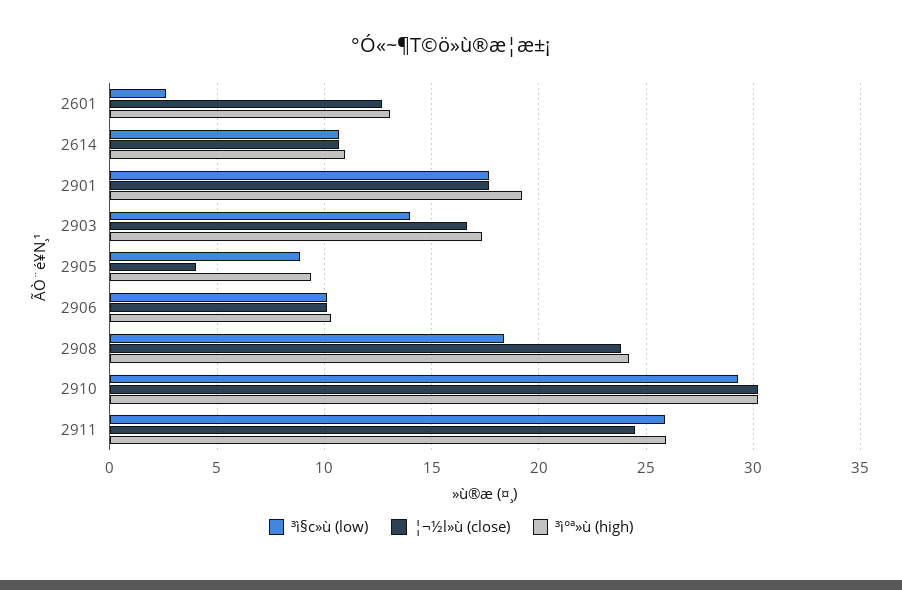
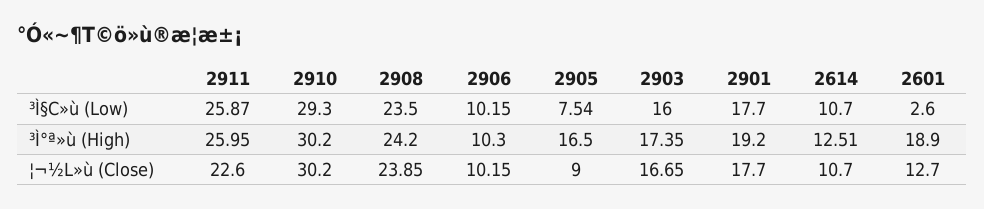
³ì°ª»ù (high), 2601: 13 -> 18.9
³ì°ª»ù (high), 2614: 11 -> 12.51
³ì§c»ù (low), 2903: 14 -> 16
³ì§c»ù (low), 2905: 9 -> 7.54
¦¬½l»ù (close), 2905: 4 -> 9
³ì°ª»ù (high), 2905: 9.5 -> 16.5
³ì§c»ù (low), 2908: 18.5 -> 23.5
¦¬½l»ù (close), 2911: 24.5 -> 22.6

